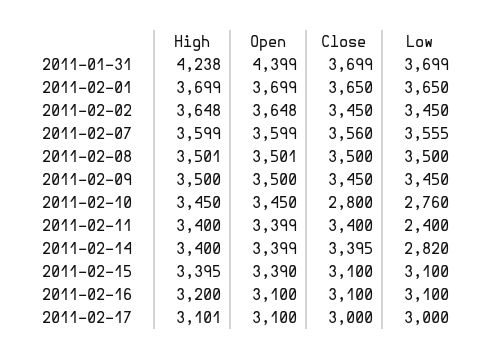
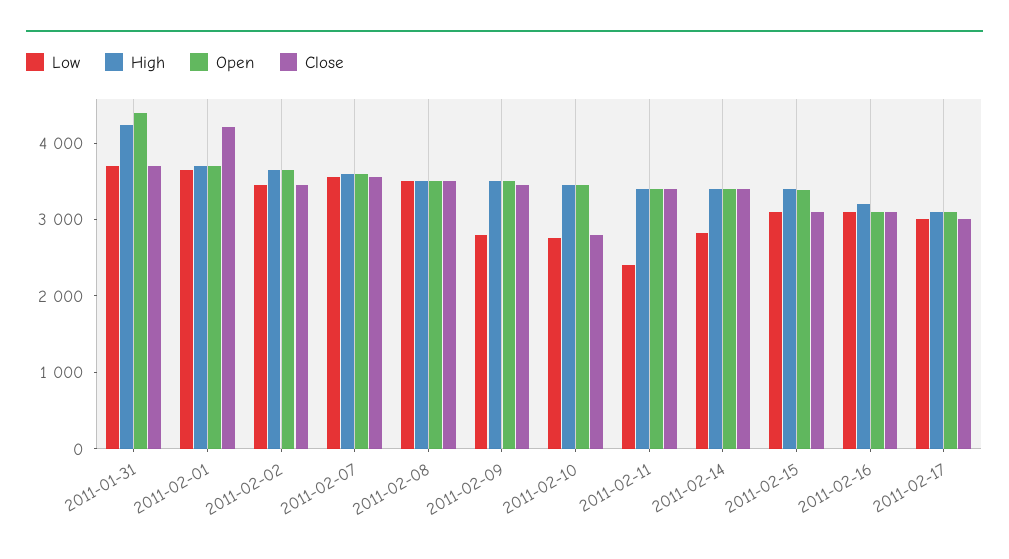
Close, 2011-02-01: 3650 -> 4200
Low, 2011-02-09: 3450 -> 2800

